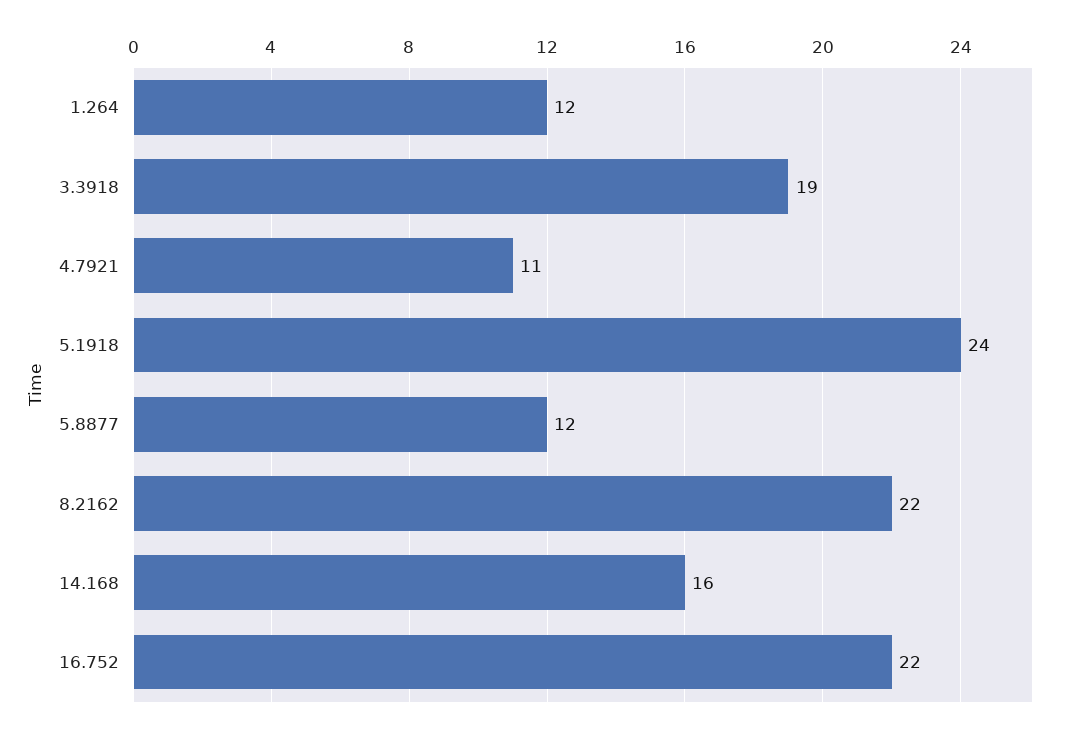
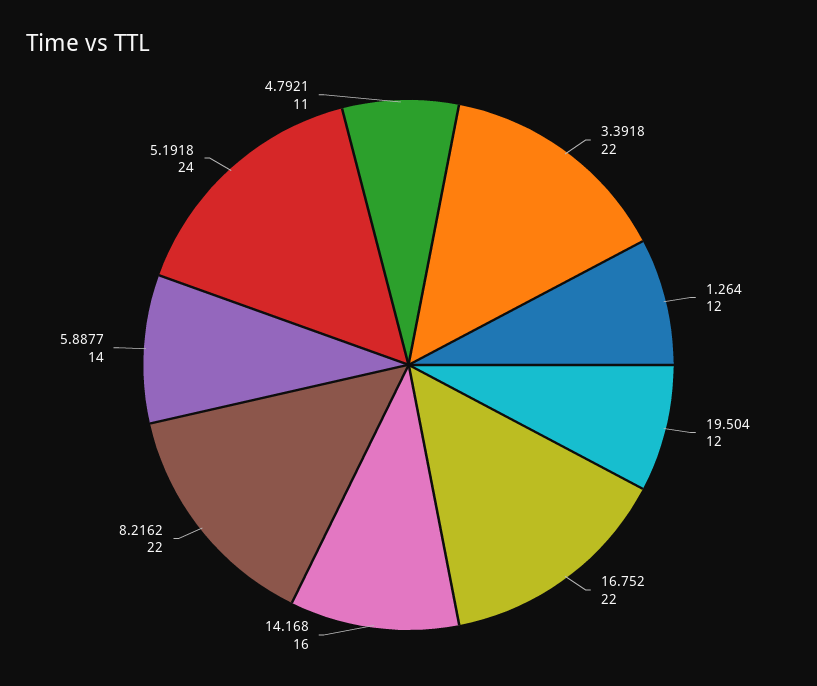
3.3918: 19 -> 22
5.8877: 12 -> 14
19.504: none -> 12

